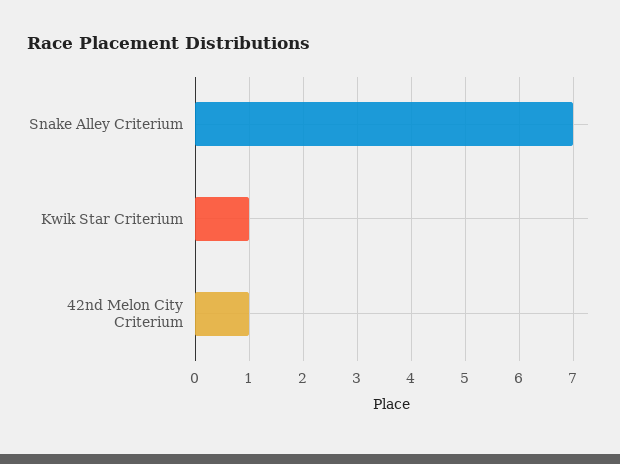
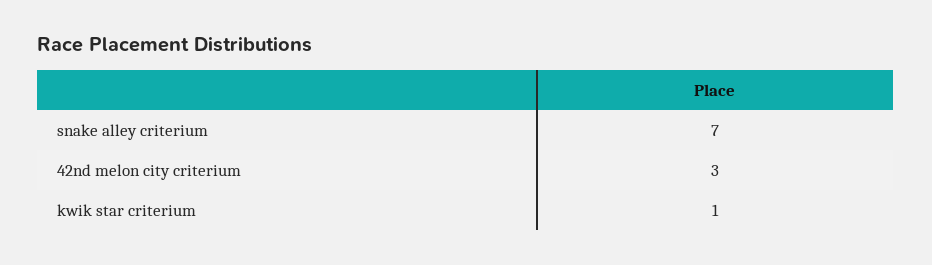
42nd Melon City Criterium: 1 -> 3

